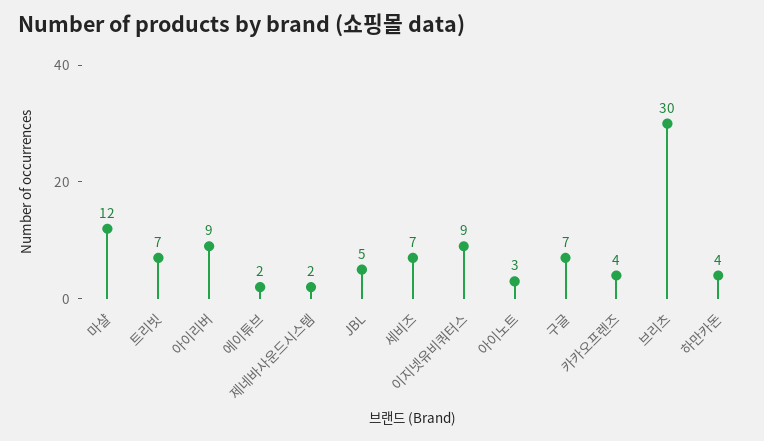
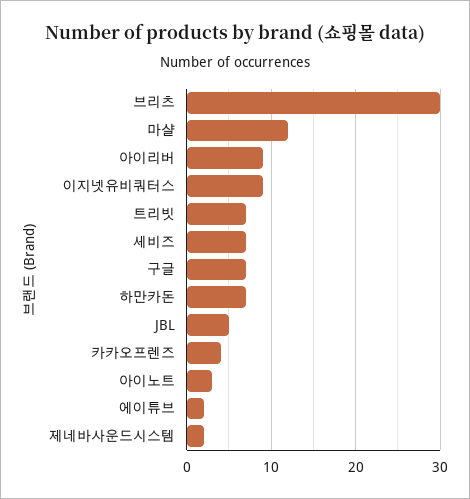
하만카돈: 4 -> 7

